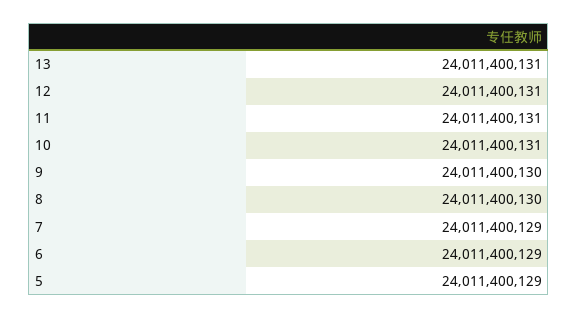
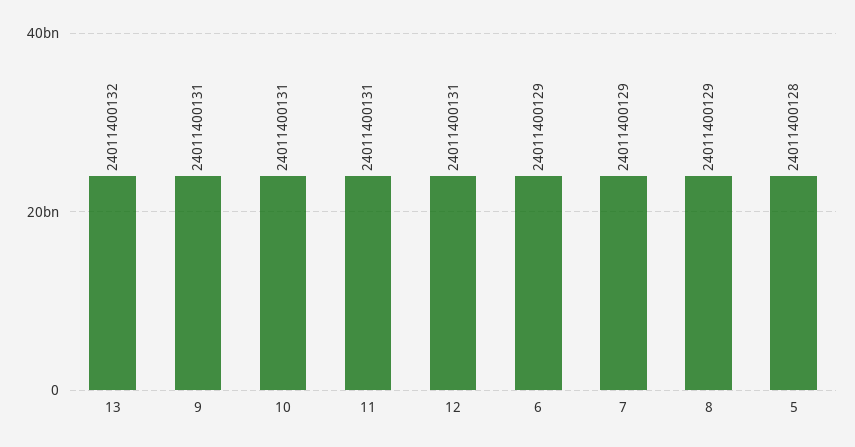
13: 24011400131 -> 24011400132
9: 24011400130 -> 24011400131
8: 24011400130 -> 24011400129
5: 24011400129 -> 24011400128

